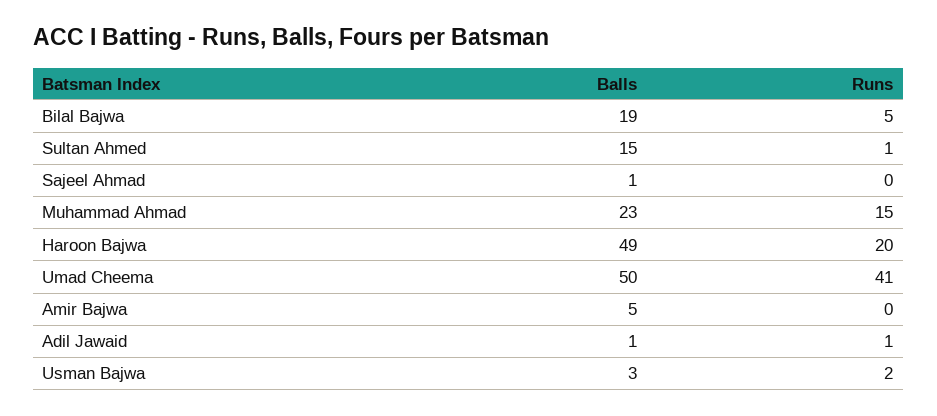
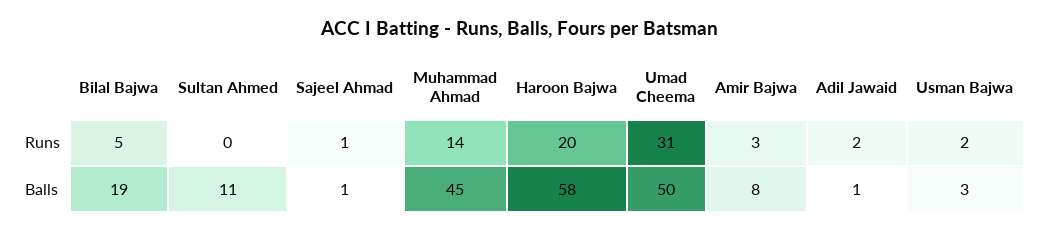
Balls, Sultan Ahmed: 15 -> 11
Runs, Sultan Ahmed: 1 -> 0
Runs, Sajeel Ahmad: 0 -> 1
Balls, Muhammad Ahmad: 23 -> 45
Runs, Muhammad Ahmad: 15 -> 14
Balls, Haroon Bajwa: 49 -> 58
Runs, Umad Cheema: 41 -> 31
Balls, Amir Bajwa: 5 -> 8
Runs, Amir Bajwa: 0 -> 3
Runs, Adil Jawaid: 1 -> 2

